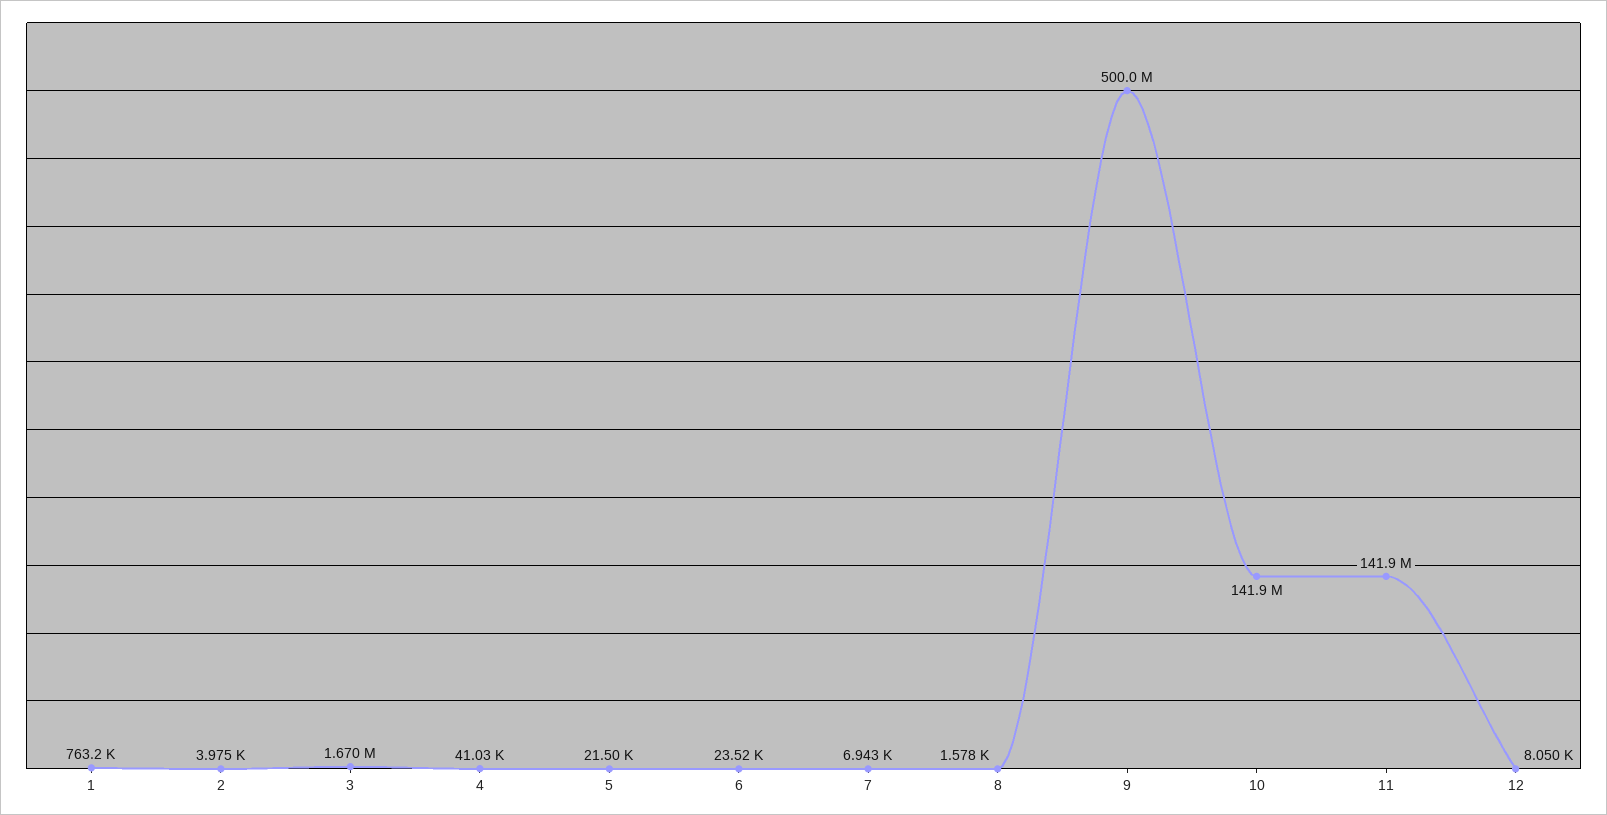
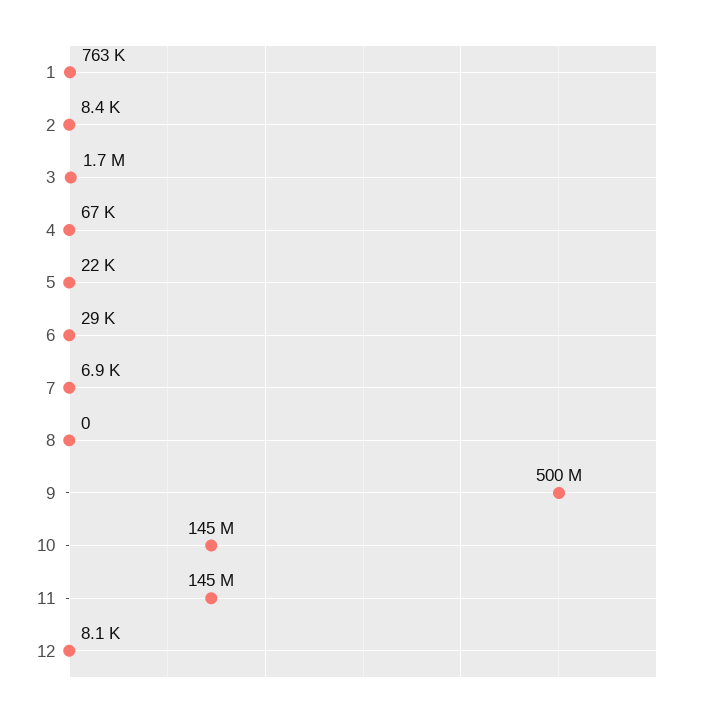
2: 3975 -> 8400
4: 41030 -> 67000
6: 23520 -> 29000
8: 1578 -> 0
10: 141900000 -> 145000000
11: 141900000 -> 145000000

